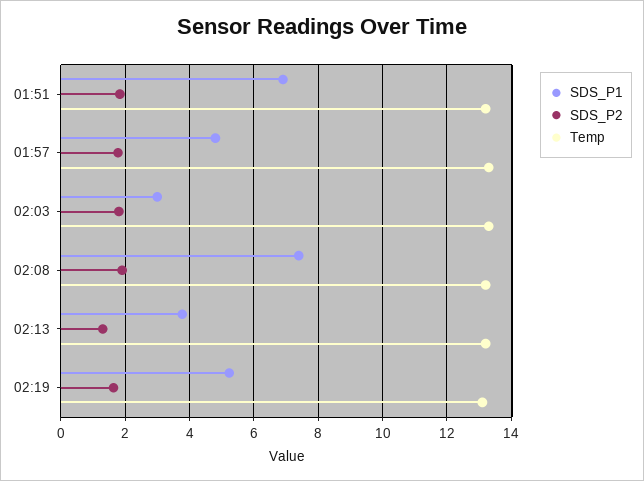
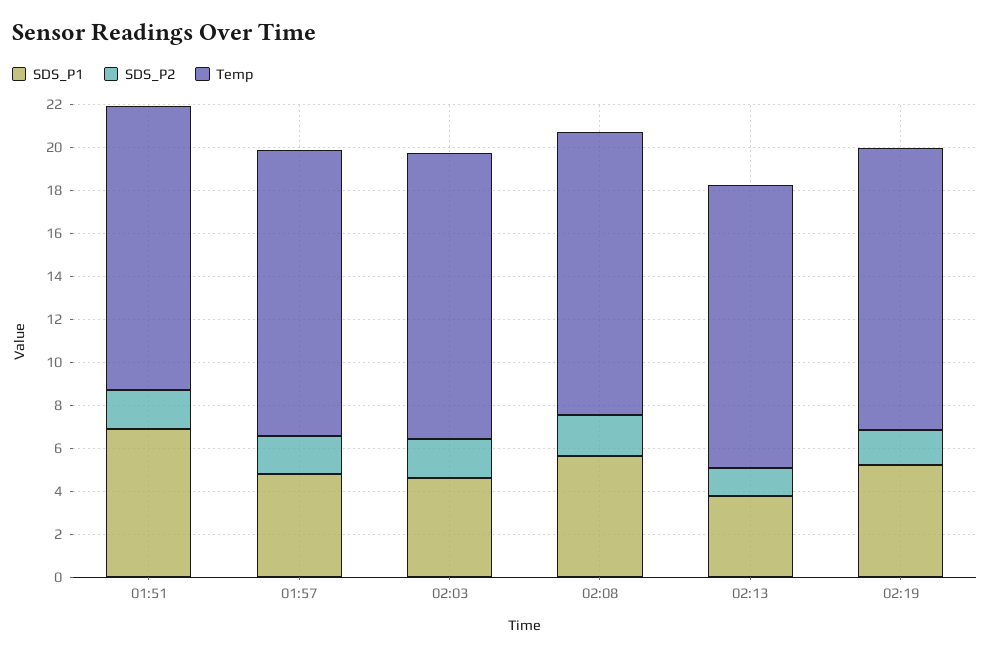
SDS_P1, 02:03: 3 -> 4.5
SDS_P1, 02:08: 7.4 -> 5.5

